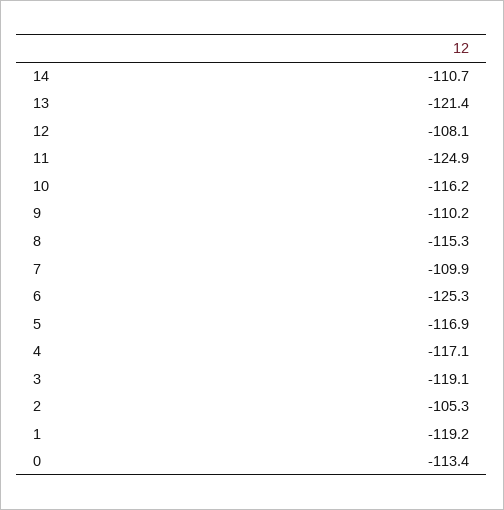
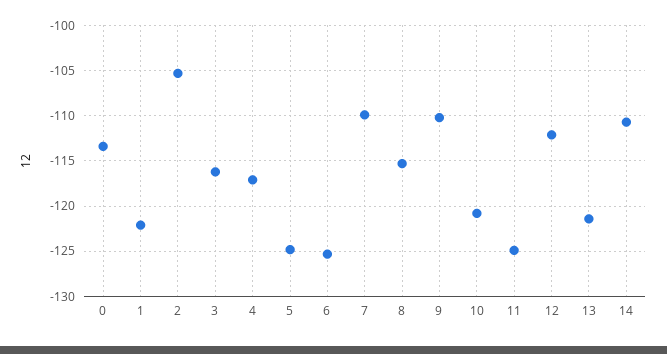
12: -108.1 -> -112
10: -116.2 -> -121
5: -116.9 -> -125
3: -119.1 -> -116
1: -119.2 -> -122

